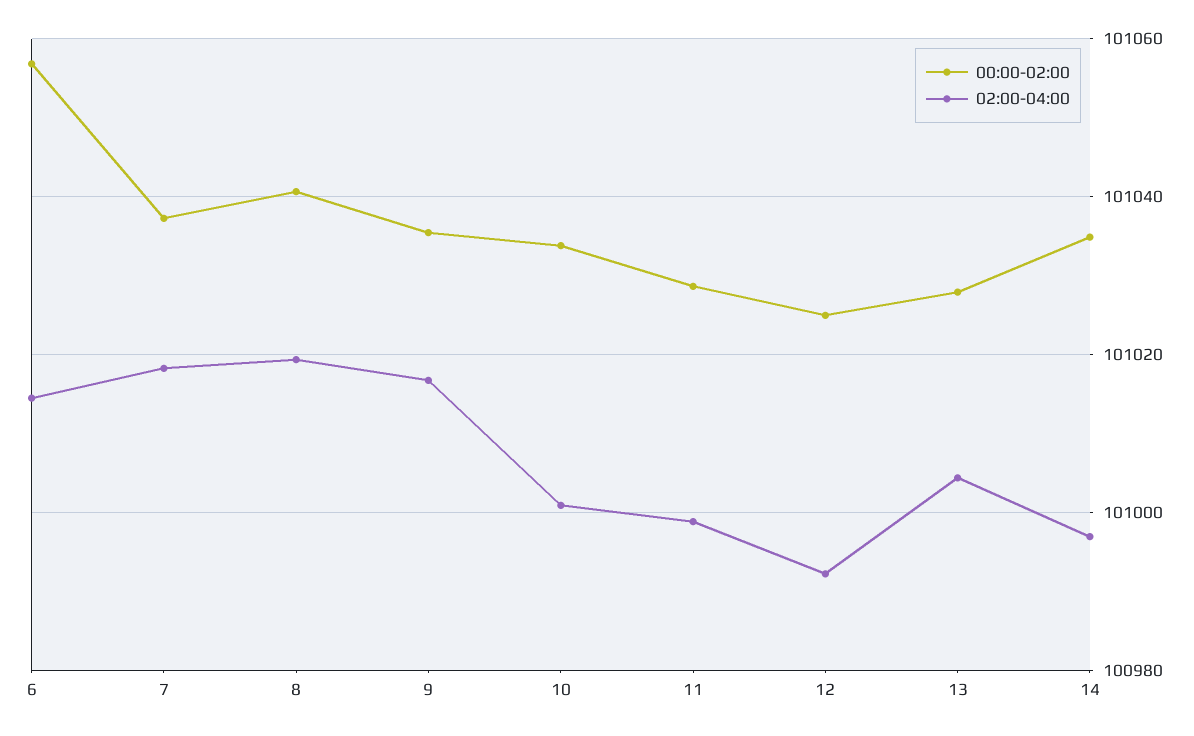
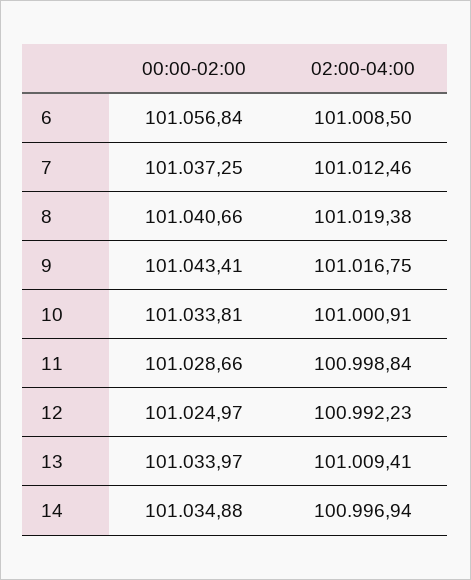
02:00-04:00, 6: 101014 -> 101008.5
02:00-04:00, 7: 101018 -> 101012.46
00:00-02:00, 9: 101036 -> 101043.41
00:00-02:00, 13: 101028 -> 101033.97
02:00-04:00, 13: 101004 -> 101009.41

